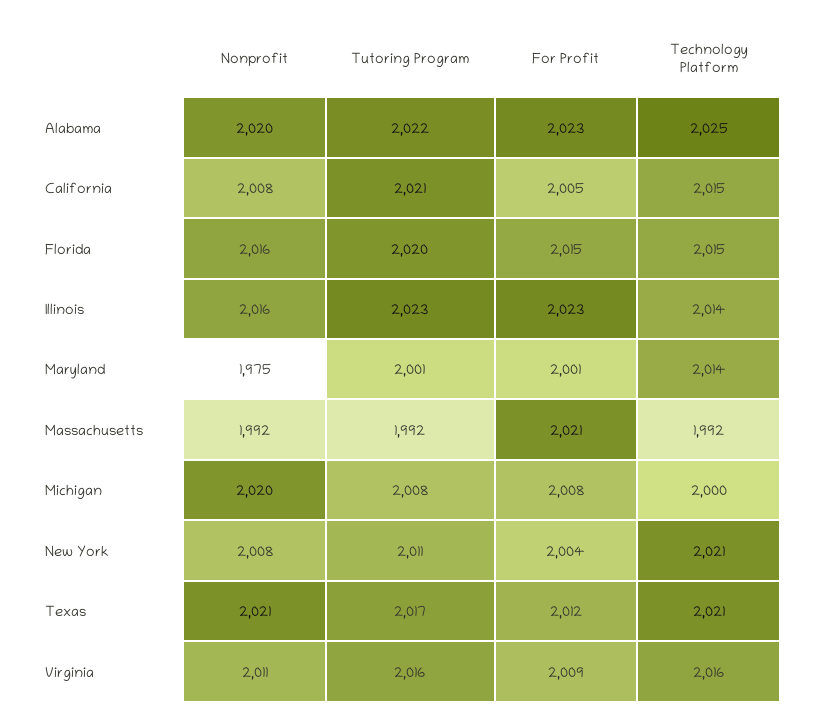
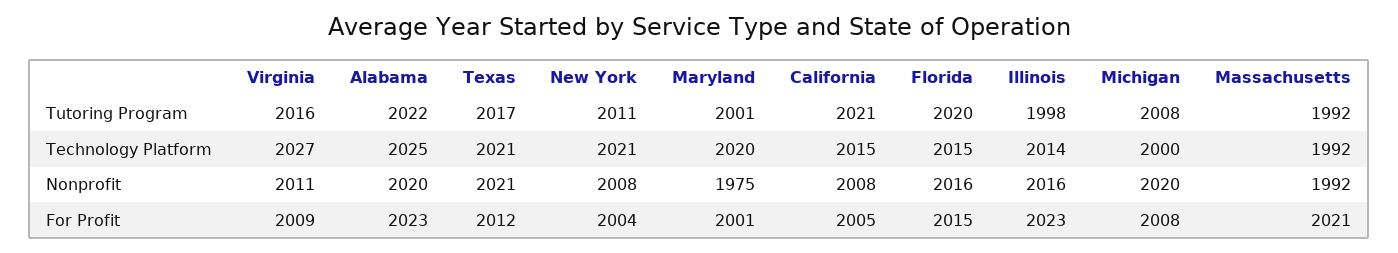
Tutoring Program, Illinois: 2023 -> 1998
Technology Platform, Maryland: 2014 -> 2020
Technology Platform, Virginia: 2016 -> 2027

